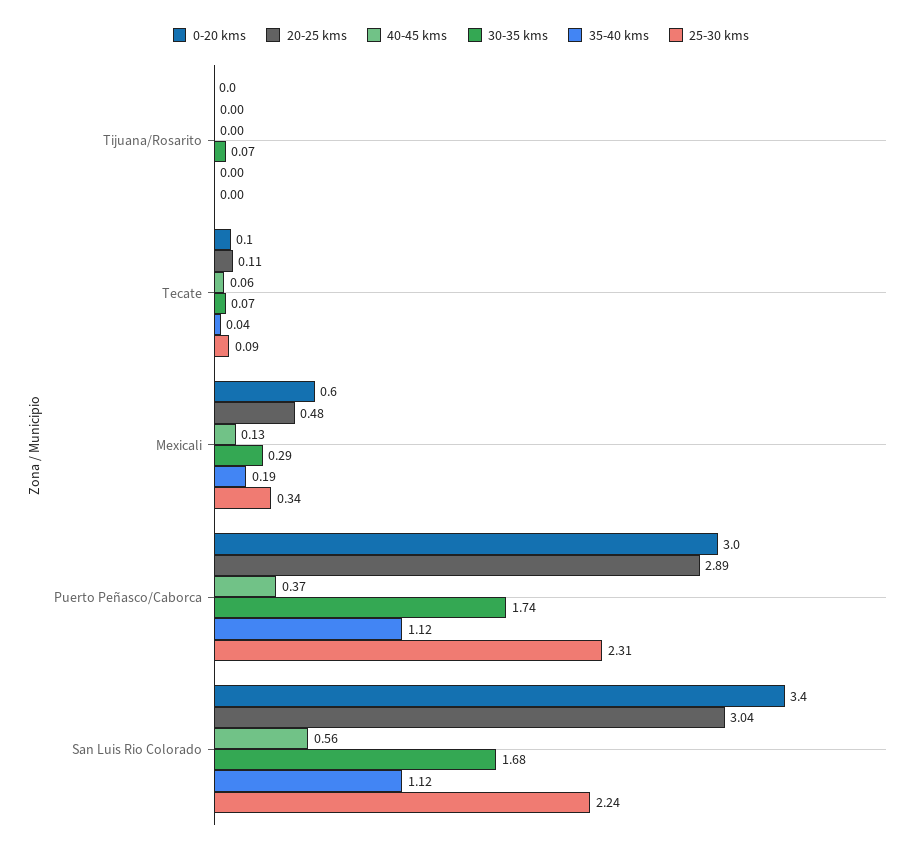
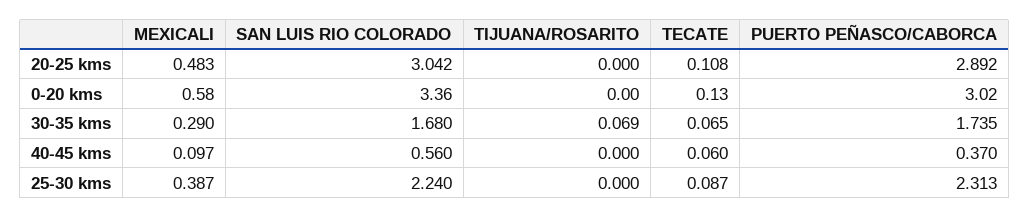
35-40 kms, Tijuana/Rosarito: 0 -> none
35-40 kms, Tecate: 0.04 -> none
40-45 kms, Mexicali: 0.13 -> 0.097
35-40 kms, Mexicali: 0.19 -> none
25-30 kms, Mexicali: 0.34 -> 0.387
35-40 kms, Puerto Peñasco/Caborca: 1.12 -> none
35-40 kms, San Luis Rio Colorado: 1.12 -> none

